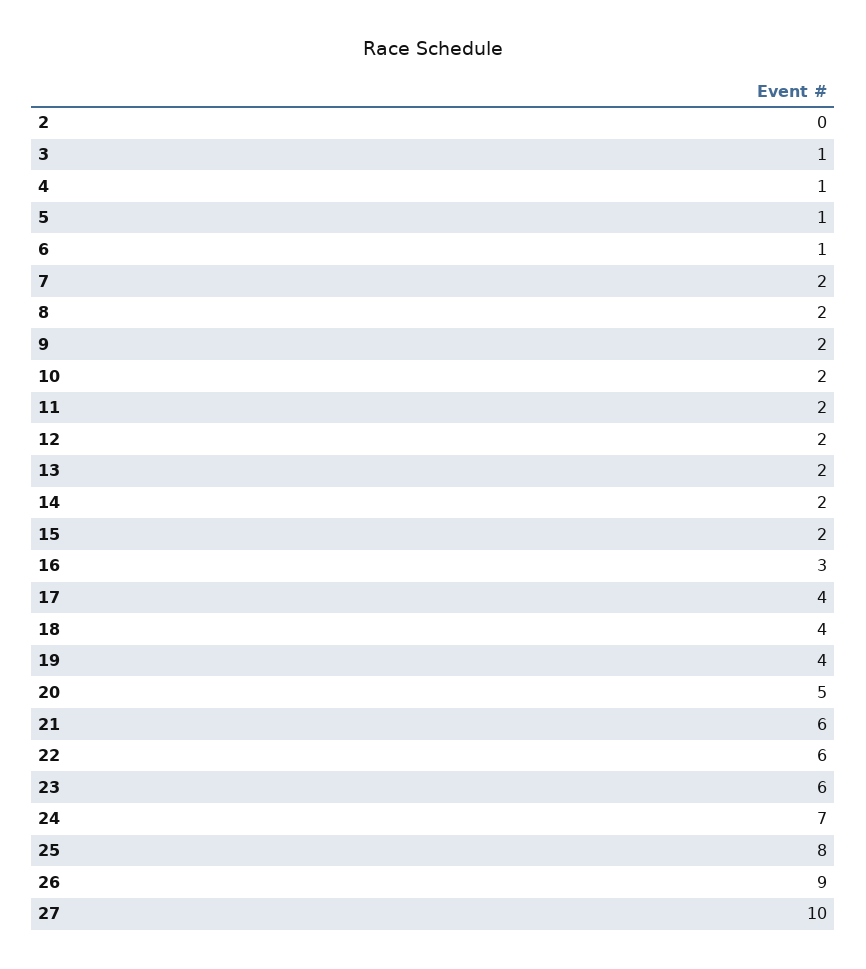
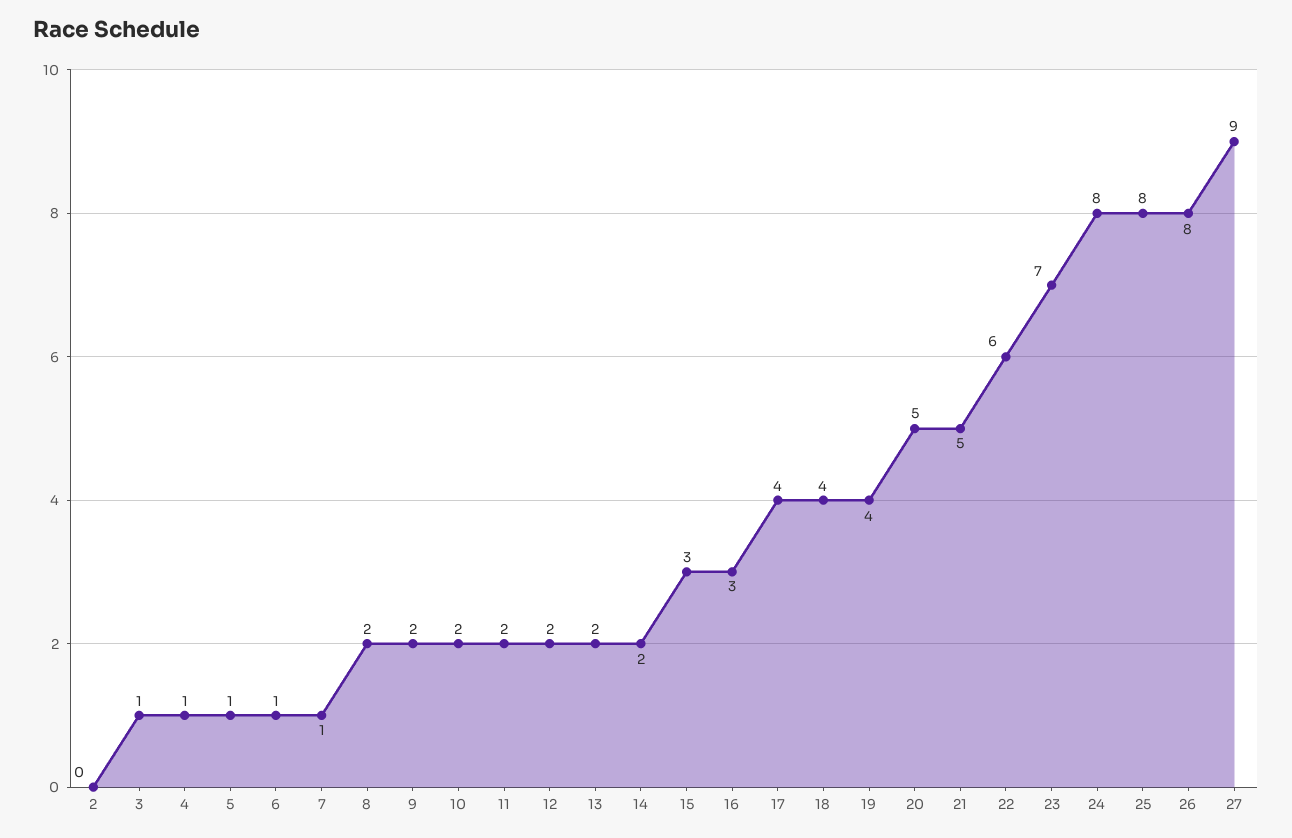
7: 2 -> 1
15: 2 -> 3
21: 6 -> 5
23: 6 -> 7
24: 7 -> 8
26: 9 -> 8
27: 10 -> 9

